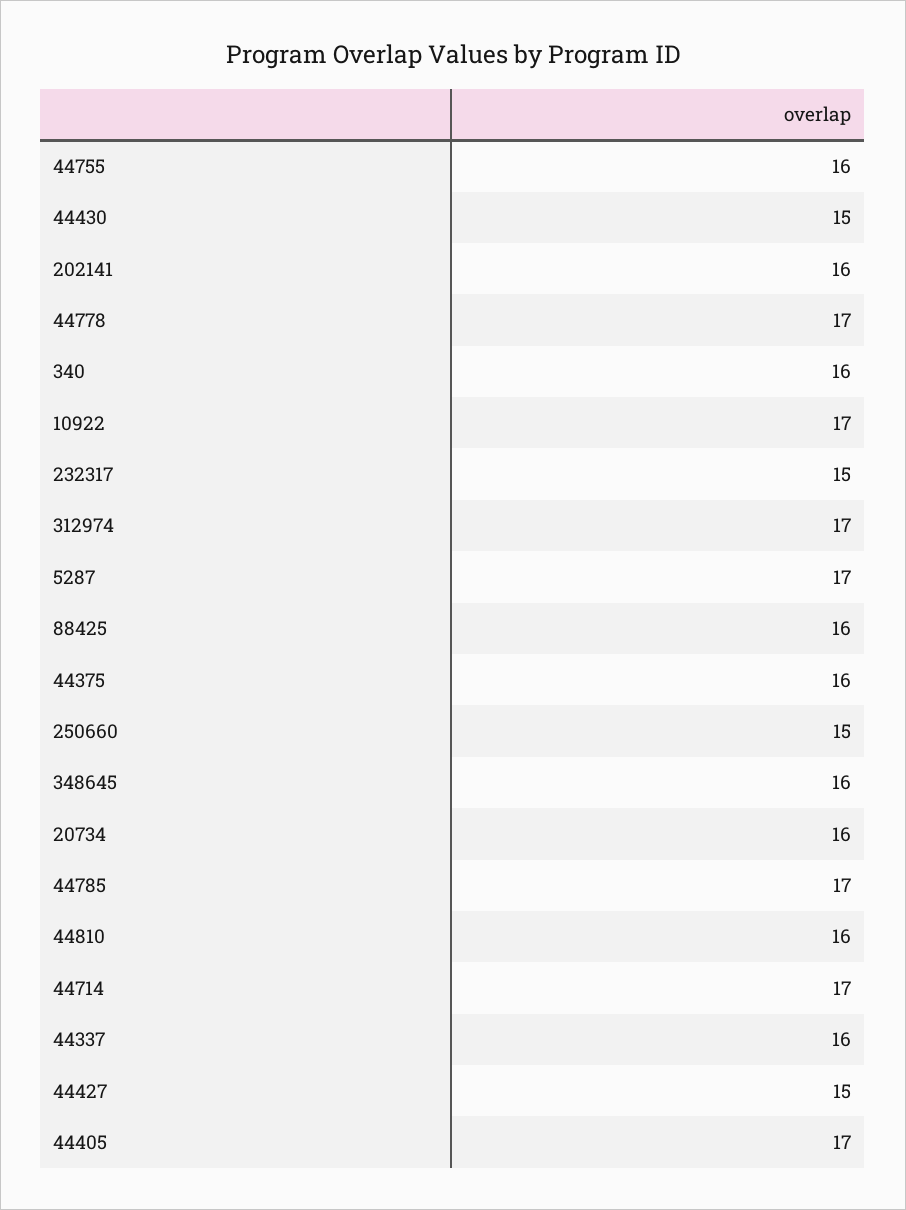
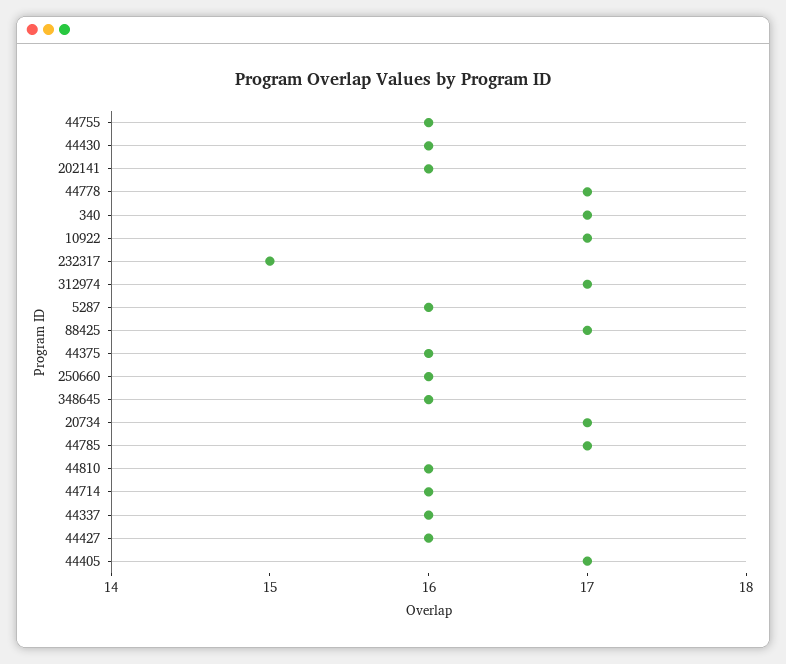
44430: 15 -> 16
340: 16 -> 17
5287: 17 -> 16
88425: 16 -> 17
250660: 15 -> 16
20734: 16 -> 17
44714: 17 -> 16
44427: 15 -> 16

